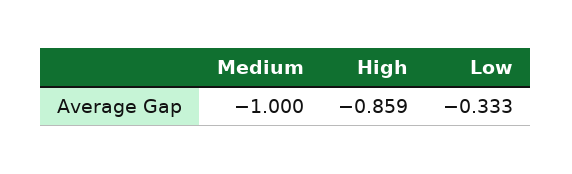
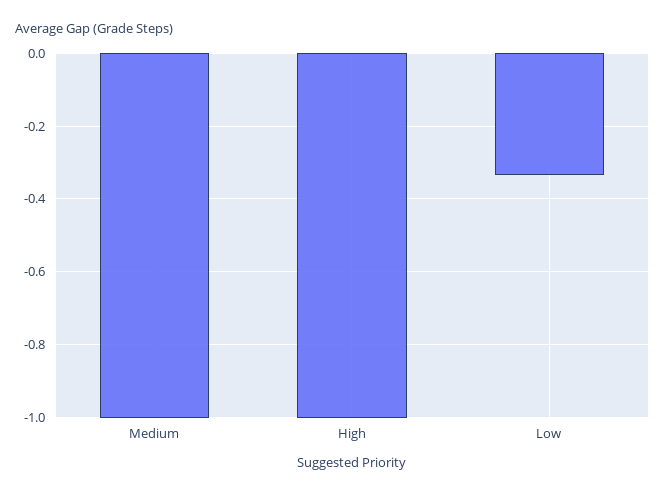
High: -0.859 -> -1

